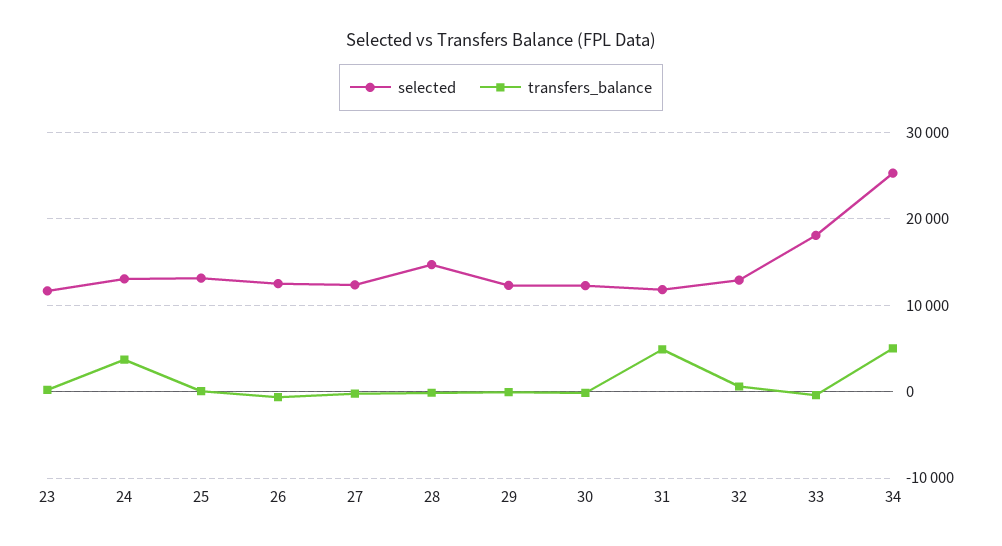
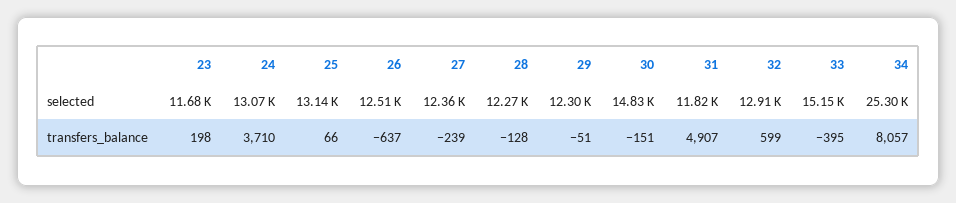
selected, 28: 15000 -> 12270
selected, 30: 12000 -> 14830
selected, 33: 18000 -> 15150
transfers_balance, 34: 5000 -> 8057

